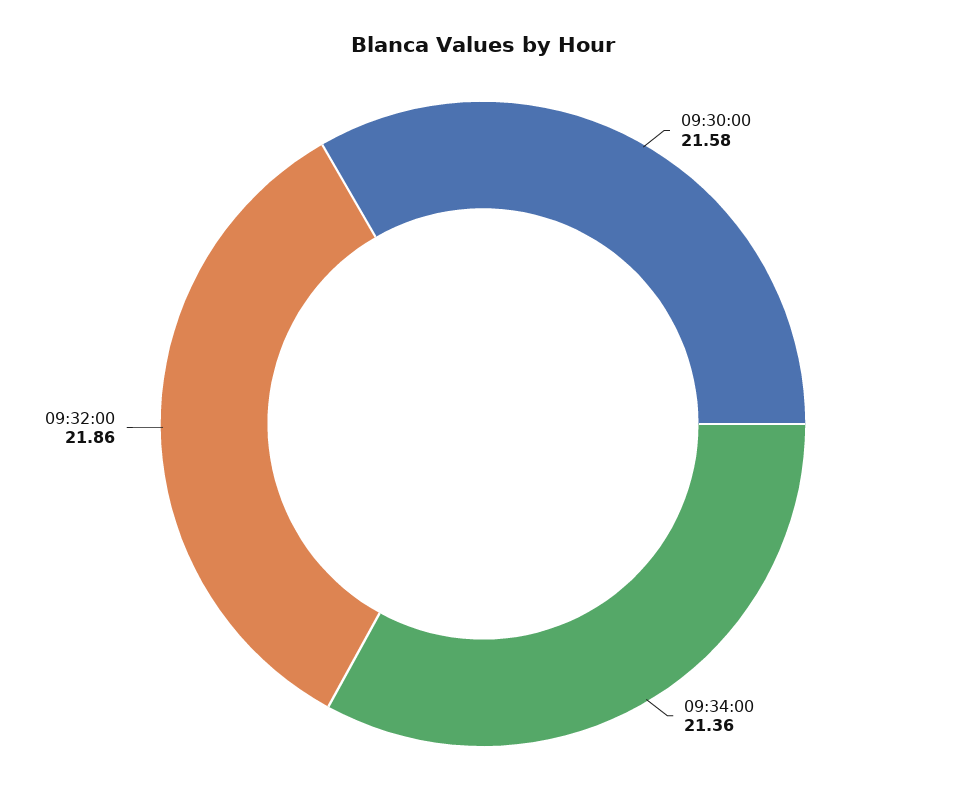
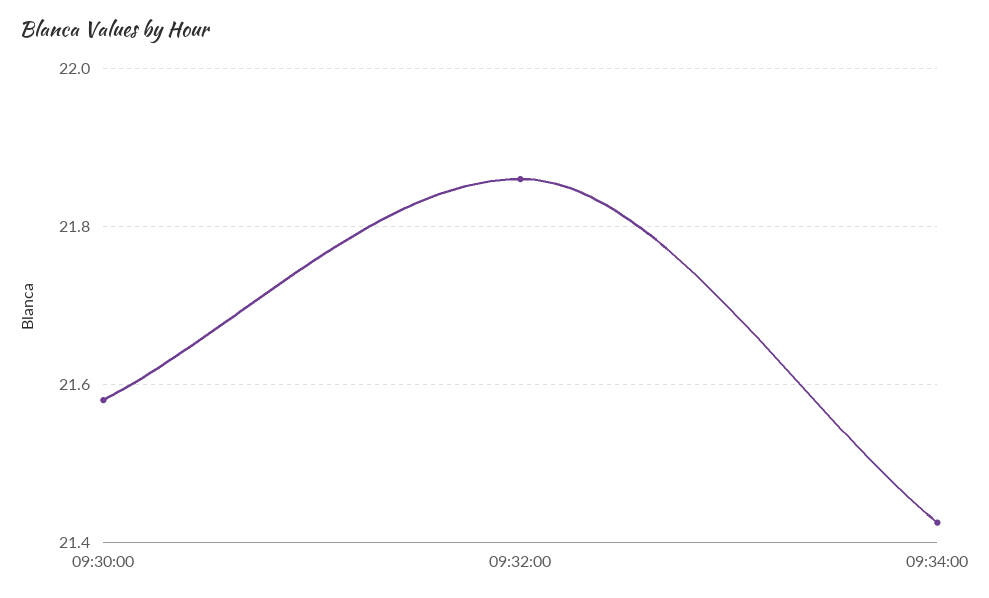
09:34:00: 21.36 -> 21.42

